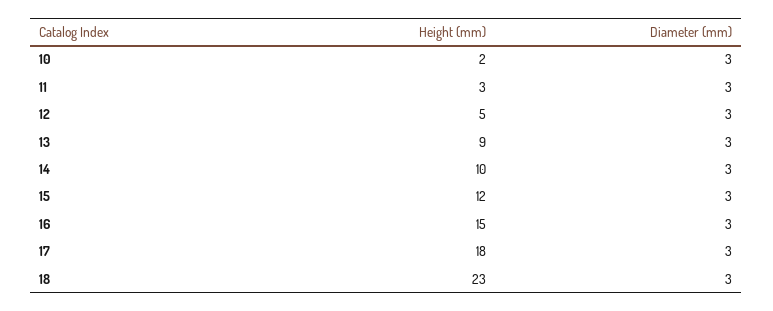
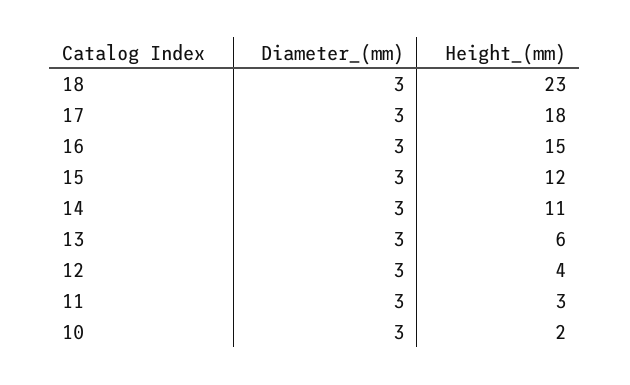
Height (mm), 12: 5 -> 4
Height (mm), 13: 9 -> 6
Height (mm), 14: 10 -> 11

